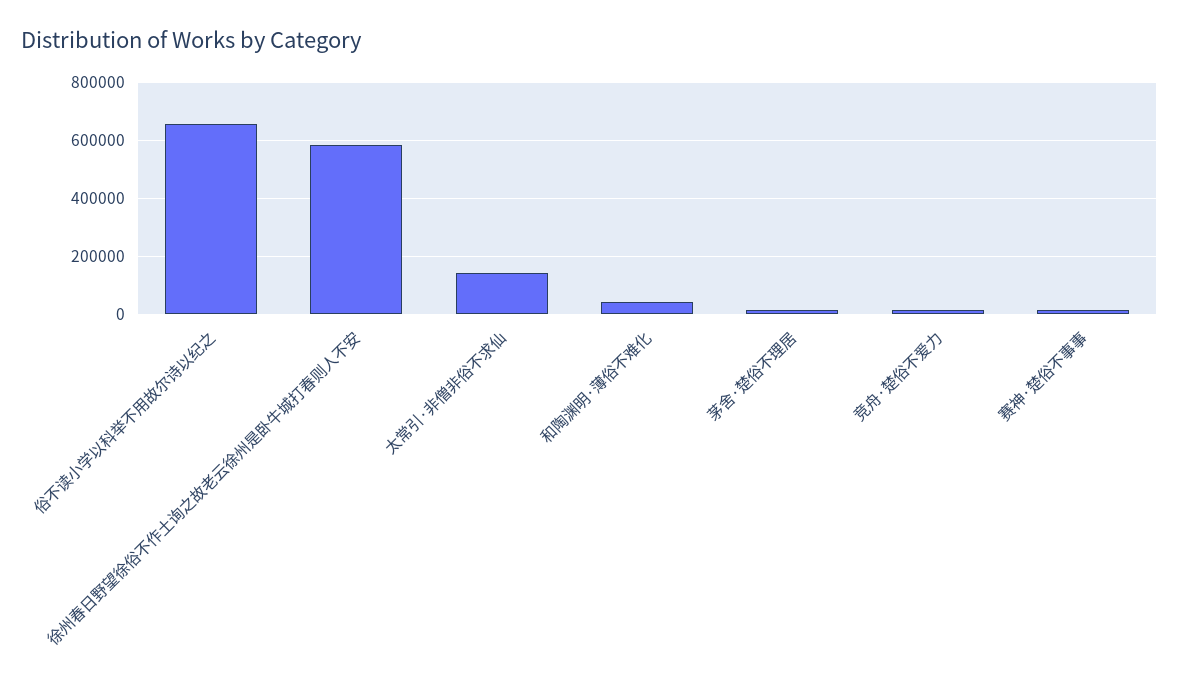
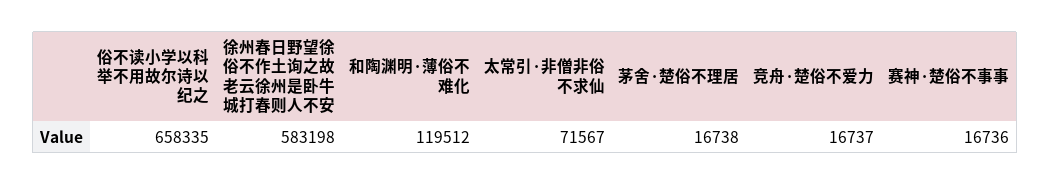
太常引·非僧非俗不求仙: 150000 -> 71567
和陶渊明·薄俗不难化: 50000 -> 119512

